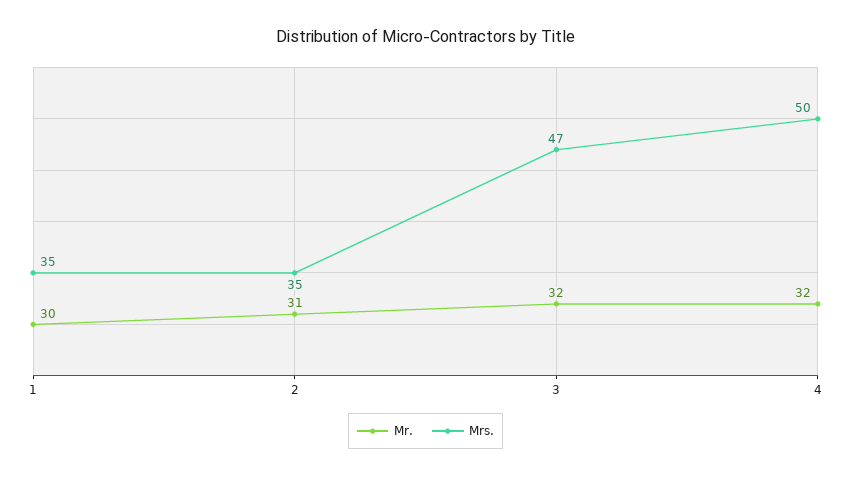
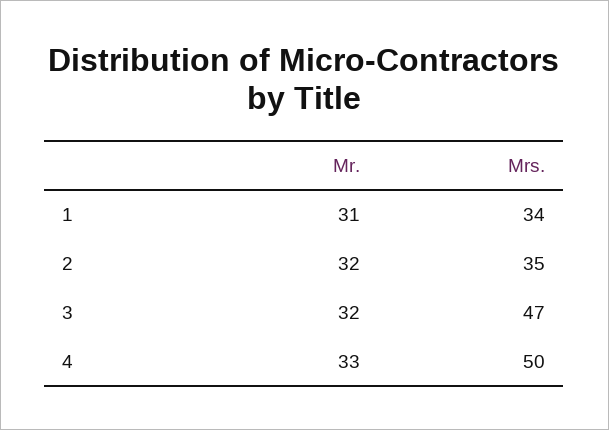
Mr., 1: 30 -> 31
Mrs., 1: 35 -> 34
Mr., 2: 31 -> 32
Mr., 4: 32 -> 33

